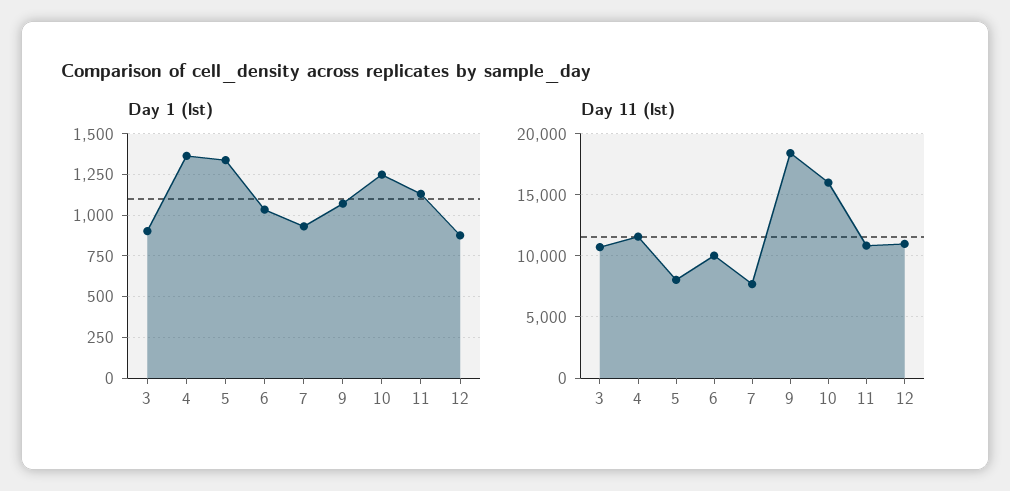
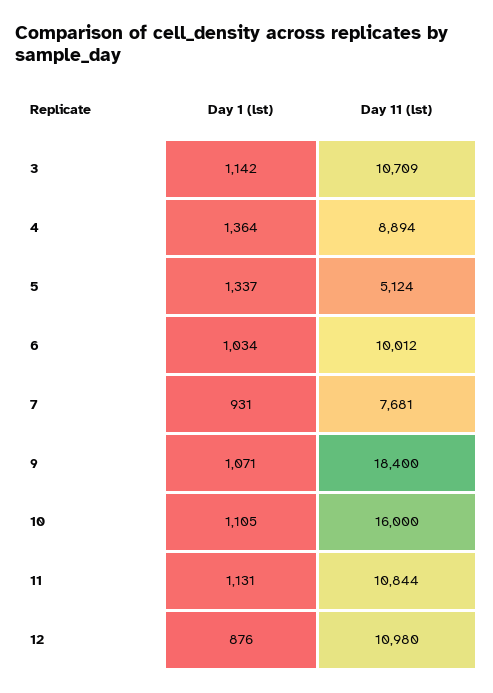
Day 1 (lst), 3: 900 -> 1142
Day 1 (lst), 10: 1250 -> 1105
Day 11 (lst), 4: 11500 -> 8894
Day 11 (lst), 5: 8000 -> 5124

